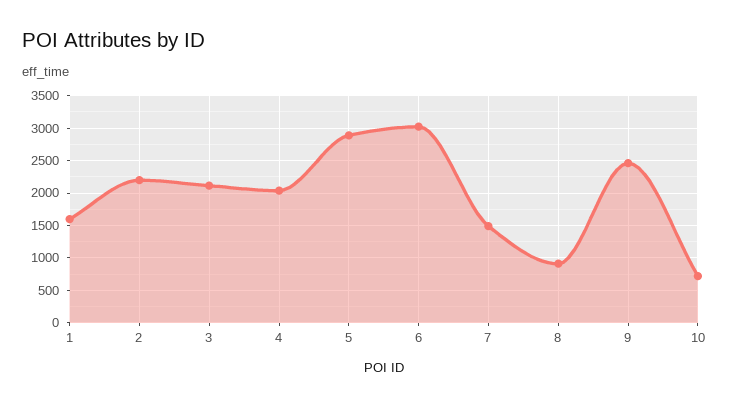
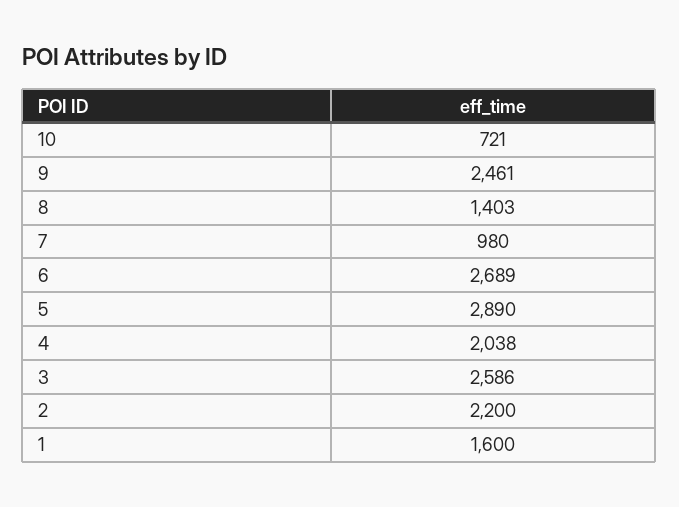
3: 2100 -> 2586
6: 3000 -> 2689
7: 1500 -> 980
8: 900 -> 1403

